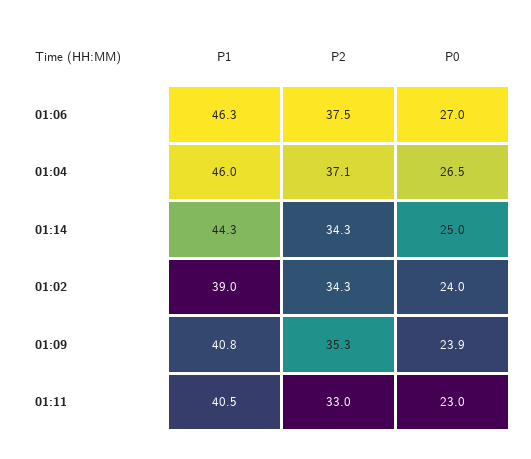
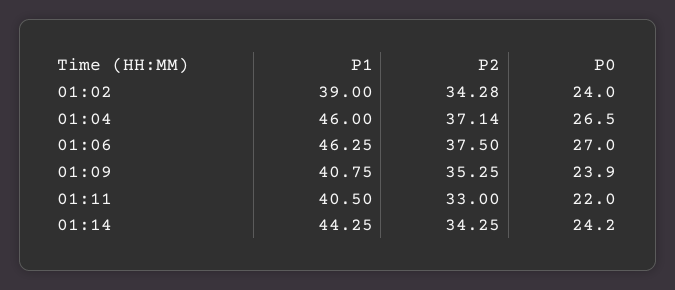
P0, 01:14: 25 -> 24.2
P0, 01:11: 23 -> 22

